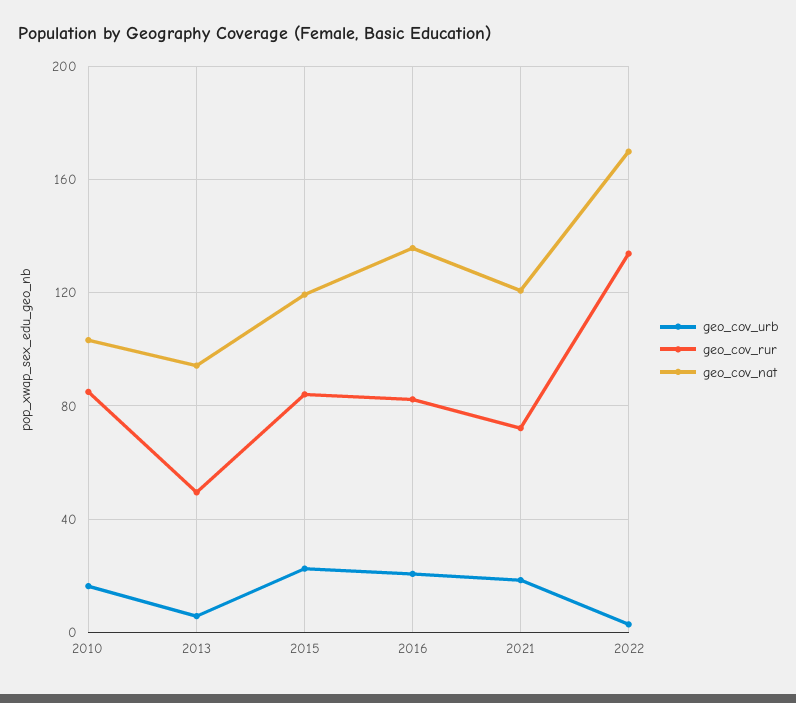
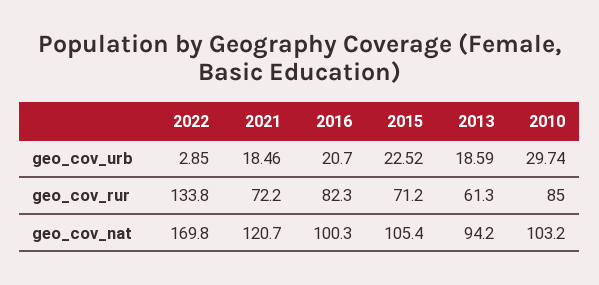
geo_cov_urb, 2010: 15 -> 29.74
geo_cov_urb, 2013: 5 -> 18.59
geo_cov_rur, 2013: 50 -> 61.3
geo_cov_rur, 2015: 85 -> 71.2
geo_cov_nat, 2015: 120 -> 105.4
geo_cov_nat, 2016: 135 -> 100.3

